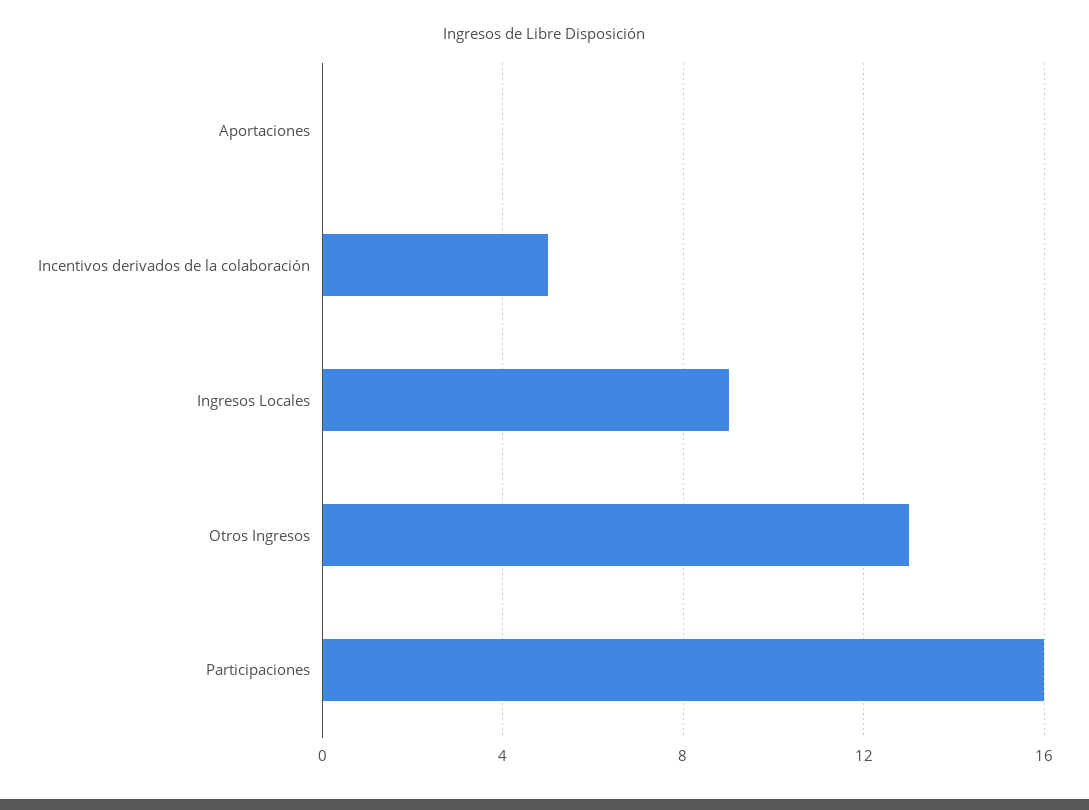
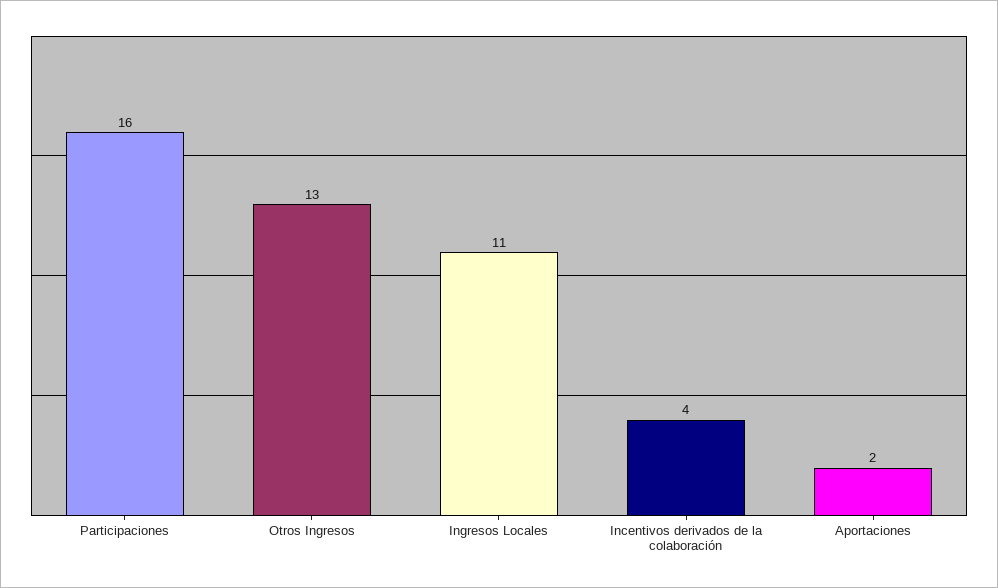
Aportaciones: 0 -> 2
Incentivos derivados de la colaboración: 5 -> 4
Ingresos Locales: 9 -> 11

